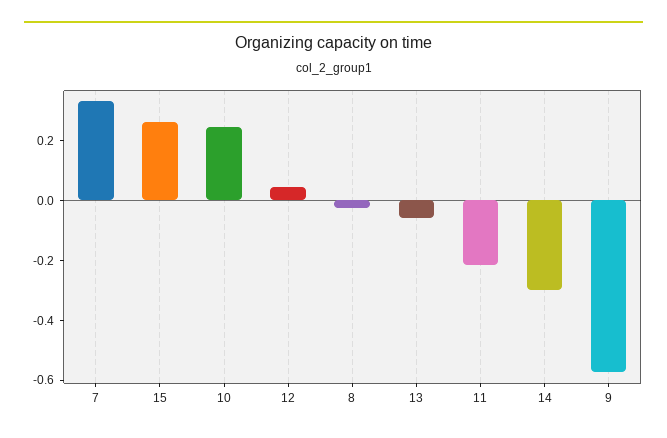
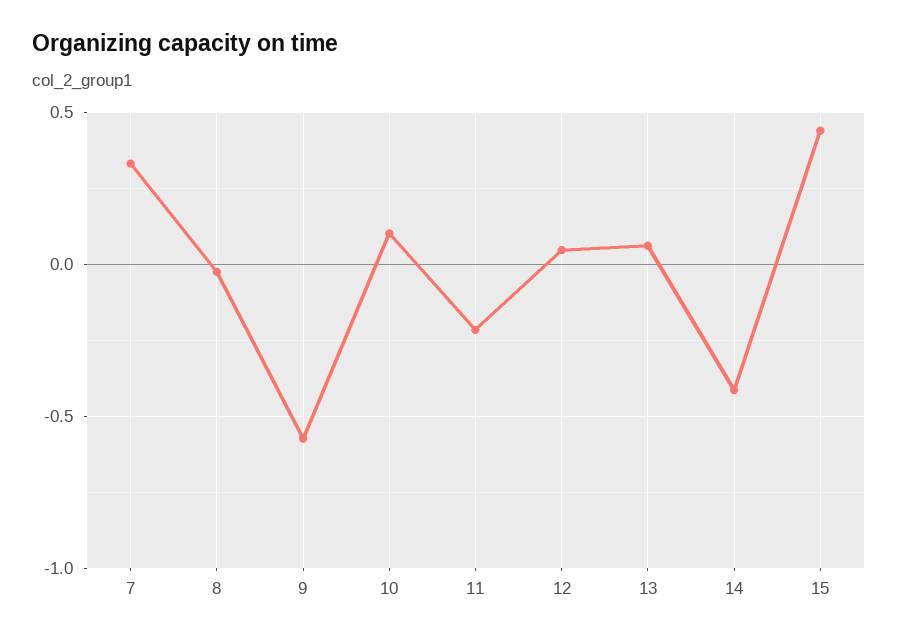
15: 0.25 -> 0.45
10: 0.25 -> 0.1
13: -0.05 -> 0.05
14: -0.3 -> -0.4

